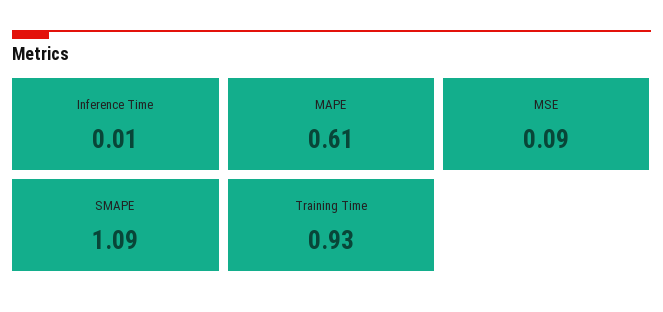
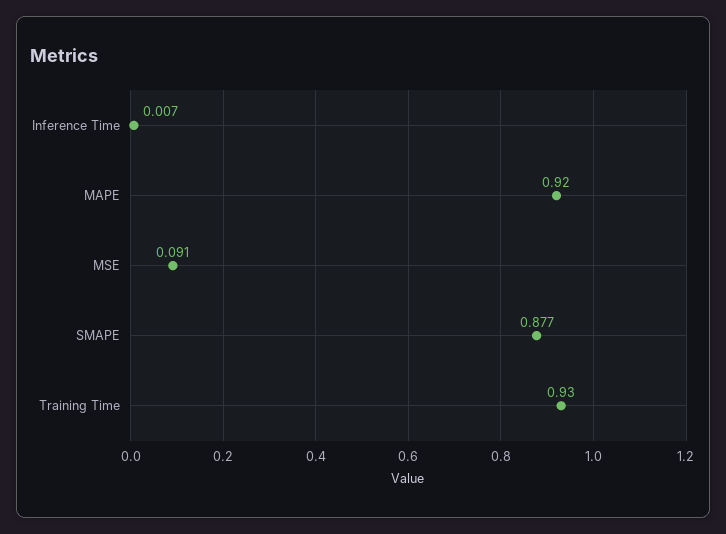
MAPE: 0.61 -> 0.92
SMAPE: 1.09 -> 0.877

